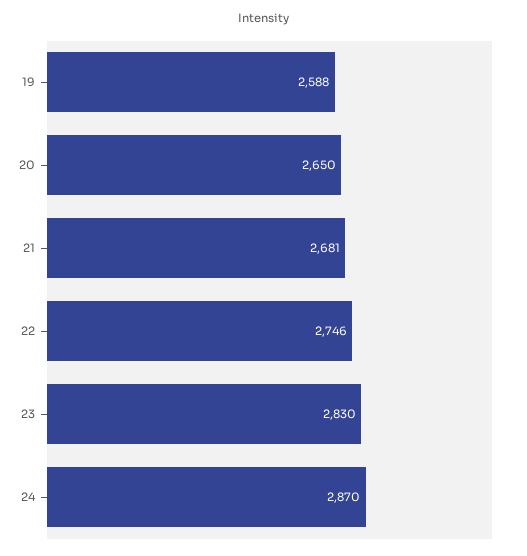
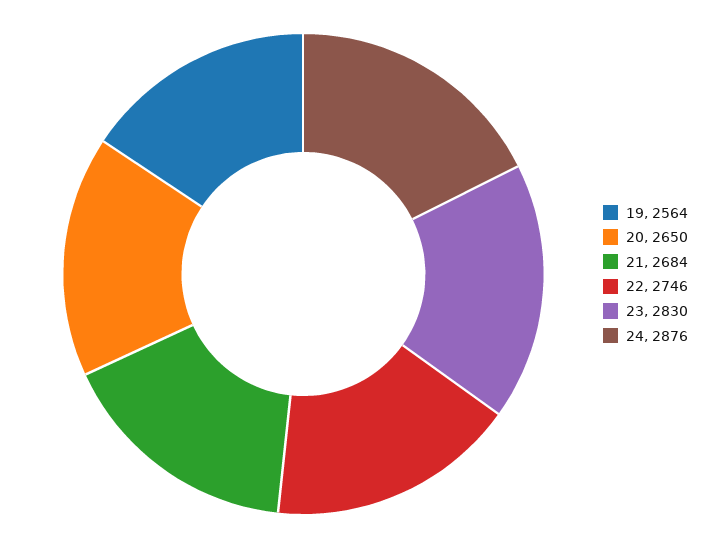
19: 2588 -> 2564
21: 2681 -> 2684
24: 2870 -> 2876

